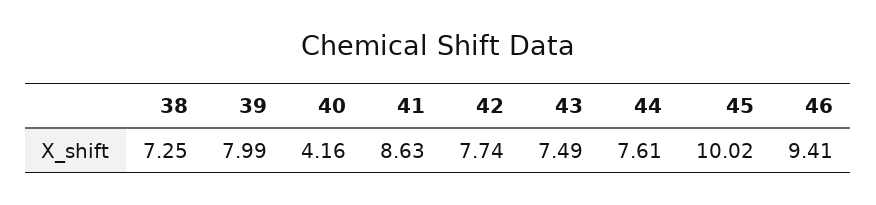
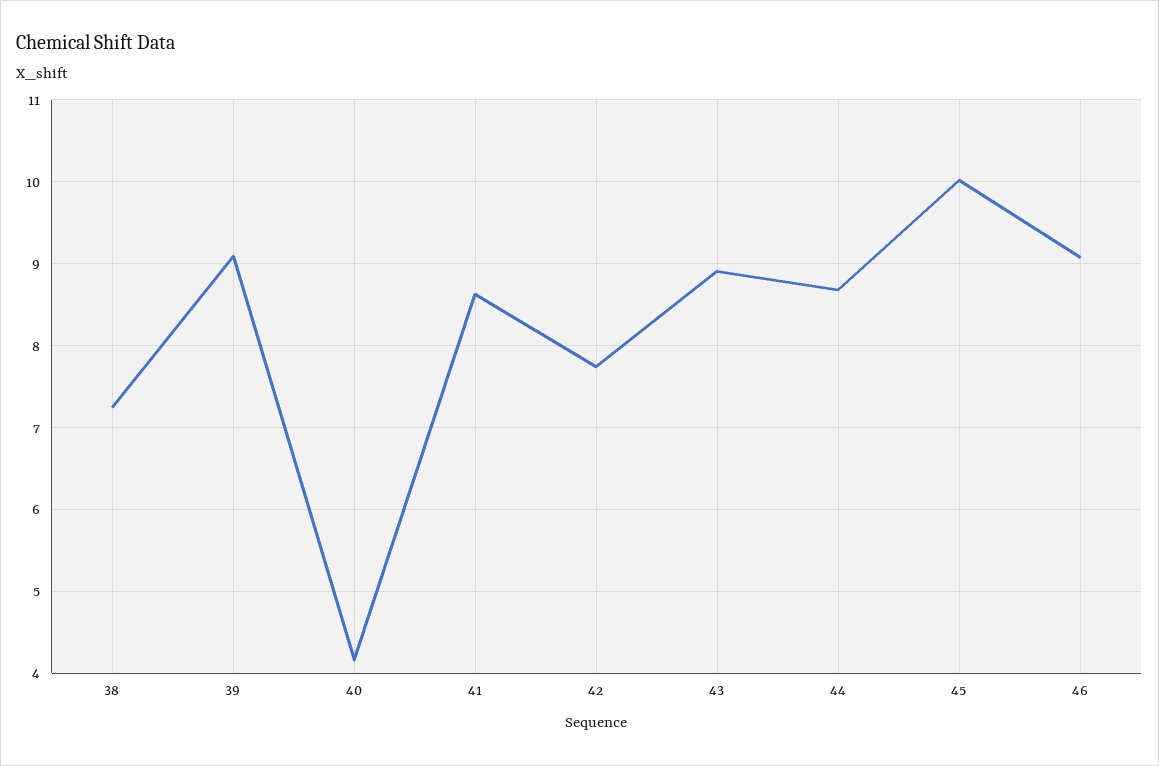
39: 7.99 -> 9.1
43: 7.49 -> 8.9
44: 7.61 -> 8.7
46: 9.41 -> 9.1

